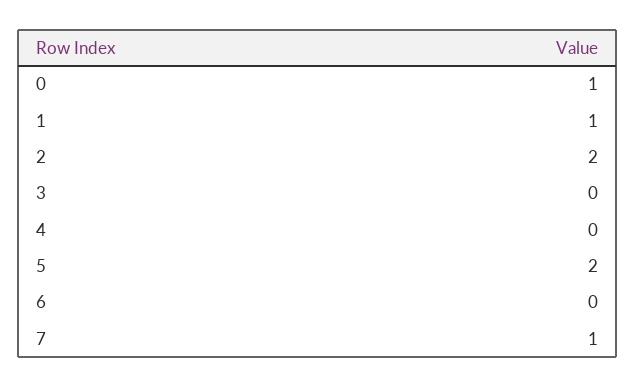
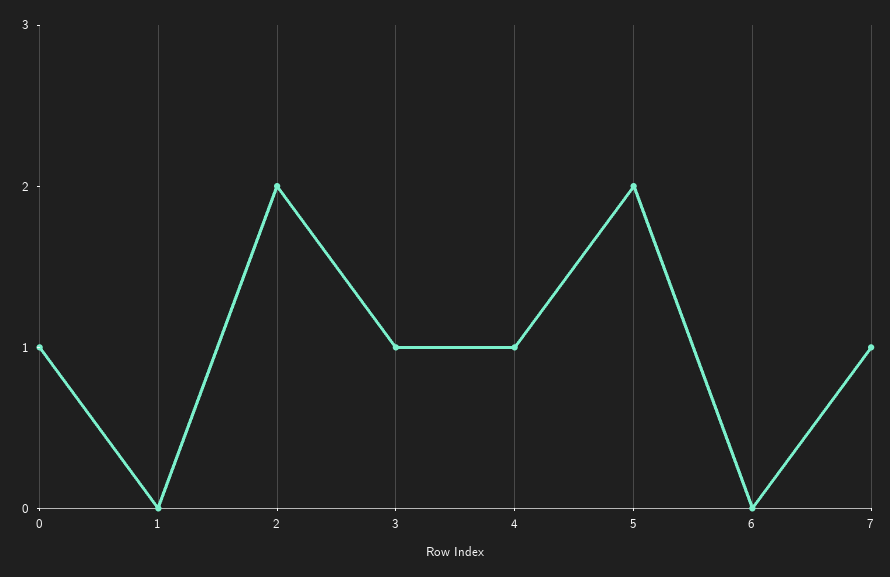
1: 1 -> 0
3: 0 -> 1
4: 0 -> 1

